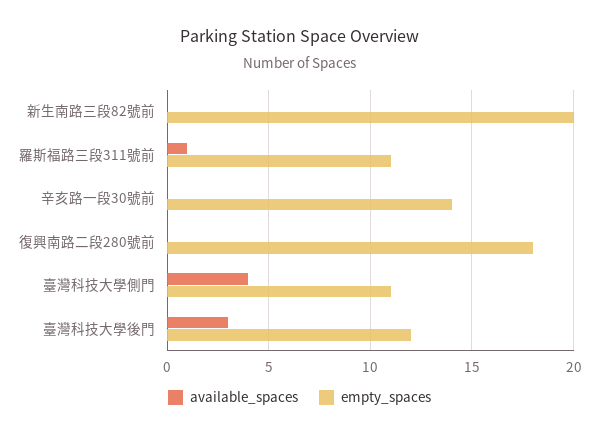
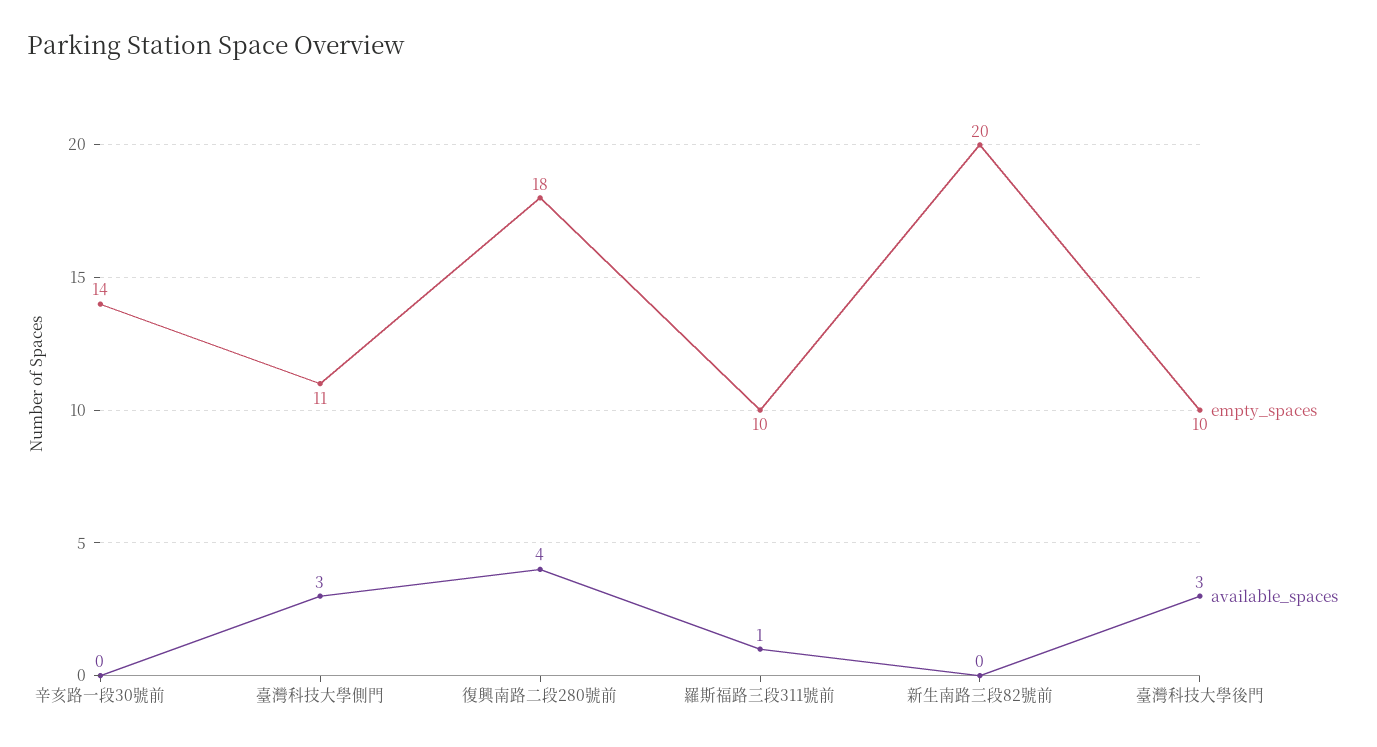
empty_spaces, 羅斯福路三段311號前: 11 -> 10
available_spaces, 復興南路二段280號前: 0 -> 4
available_spaces, 臺灣科技大學側門: 4 -> 3
empty_spaces, 臺灣科技大學後門: 12 -> 10

